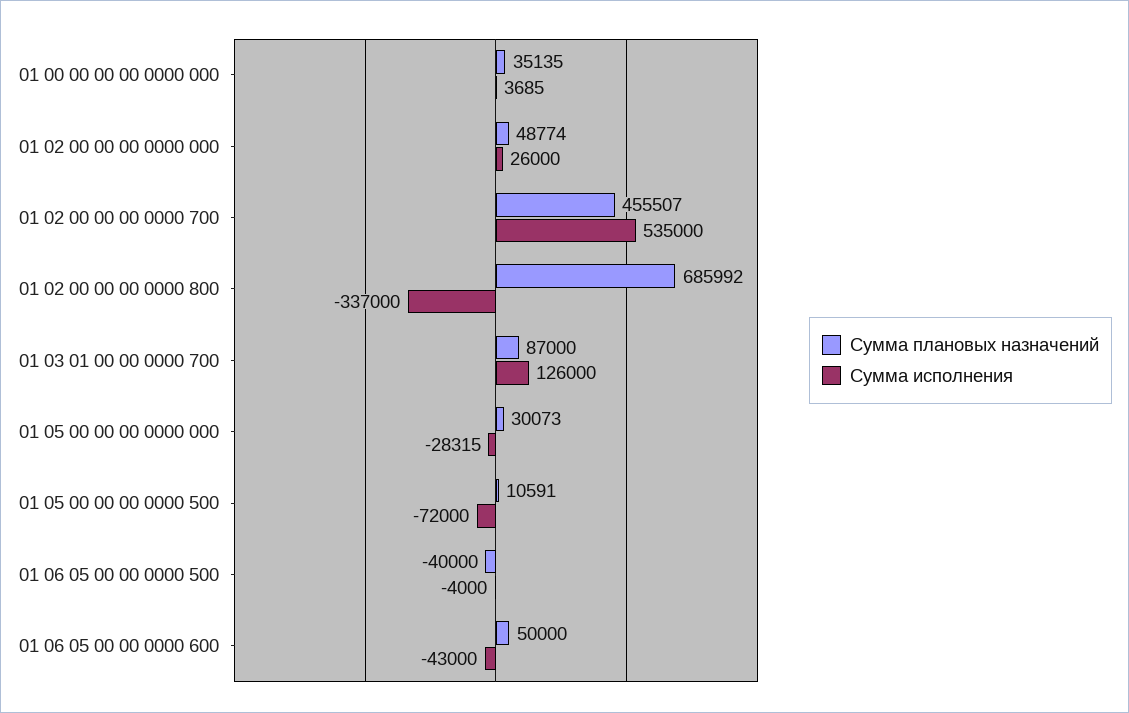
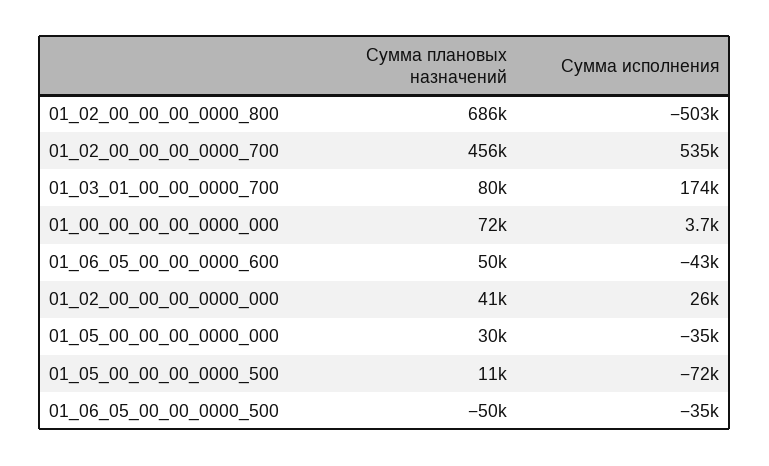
Сумма плановых назначений, 01 00 00 00 00 0000 000: 35135 -> 72000
Сумма плановых назначений, 01 02 00 00 00 0000 000: 48774 -> 41000
Сумма исполнения, 01 02 00 00 00 0000 800: -337000 -> -503000
Сумма плановых назначений, 01 03 01 00 00 0000 700: 87000 -> 80000
Сумма исполнения, 01 03 01 00 00 0000 700: 126000 -> 174000
Сумма исполнения, 01 05 00 00 00 0000 000: -28315 -> -35000
Сумма плановых назначений, 01 06 05 00 00 0000 500: -40000 -> -50000
Сумма исполнения, 01 06 05 00 00 0000 500: -4000 -> -35000

